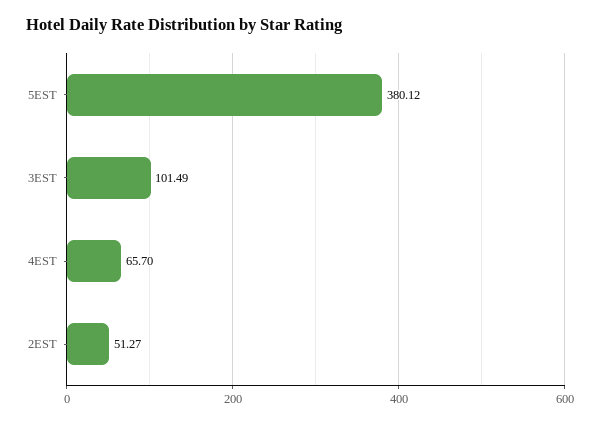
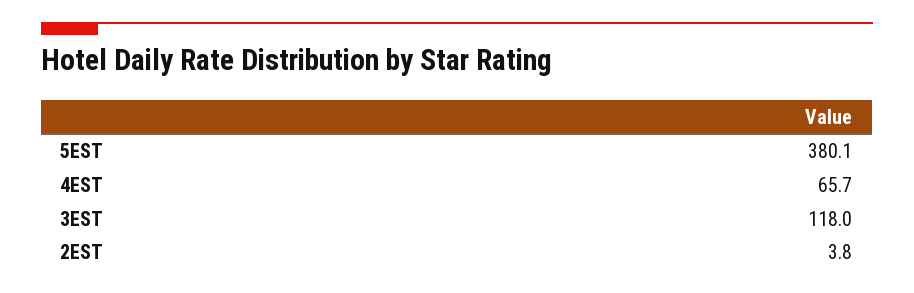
3EST: 101.49 -> 118
2EST: 51.27 -> 3.8

